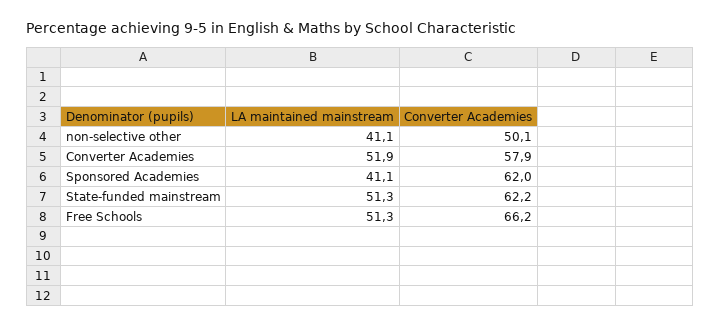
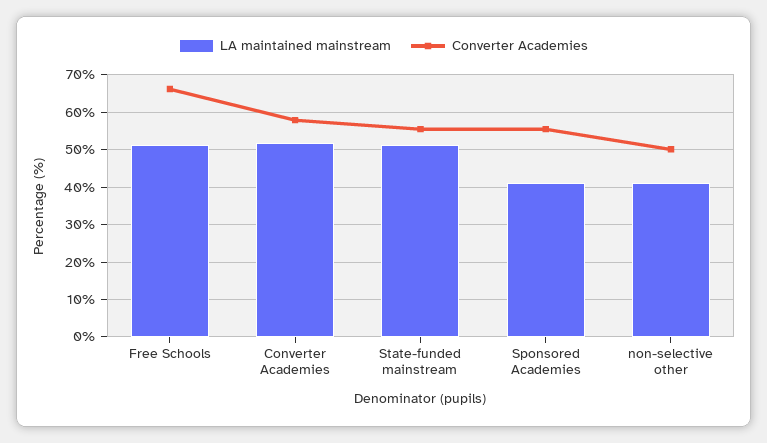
Converter Academies, Sponsored Academies: 62 -> 56
Converter Academies, State-funded mainstream: 62.2 -> 56

